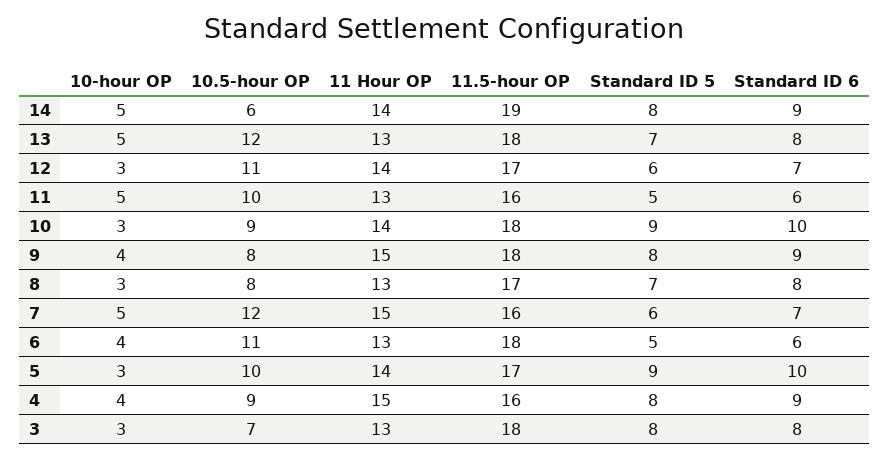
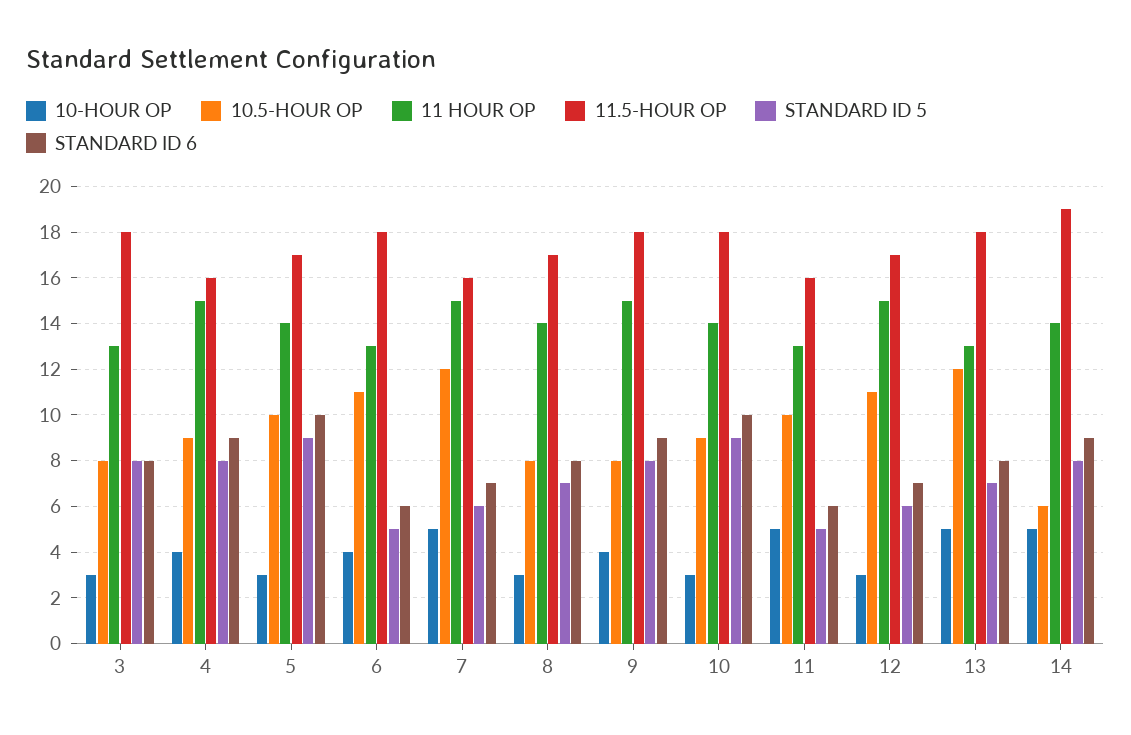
11 Hour OP, 12: 14 -> 15
11 Hour OP, 8: 13 -> 14
10.5-hour OP, 3: 7 -> 8

